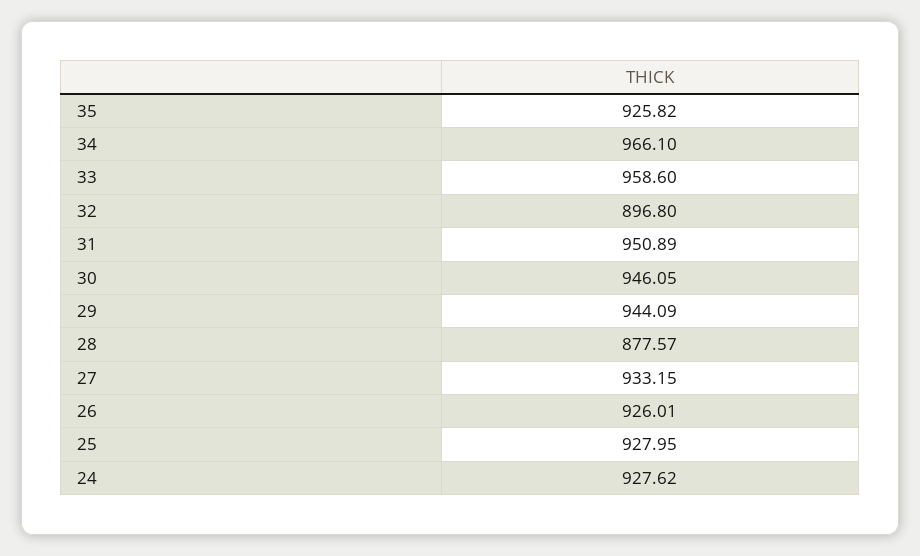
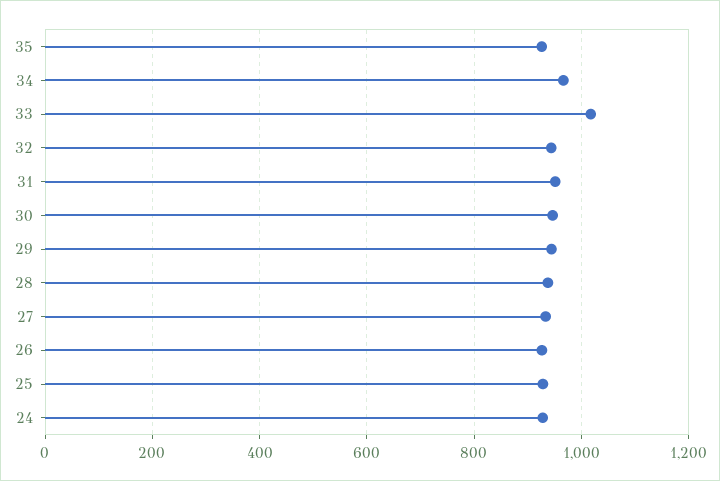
33: 958.6 -> 1020
32: 896.8 -> 940
28: 877.57 -> 940

